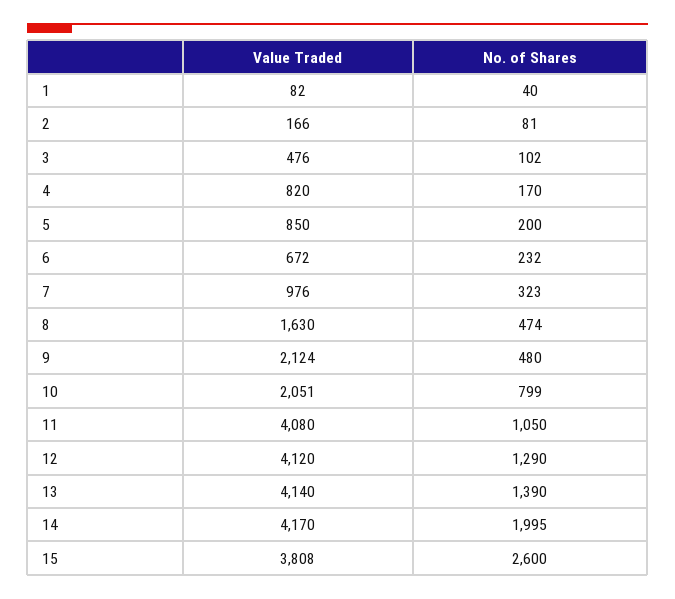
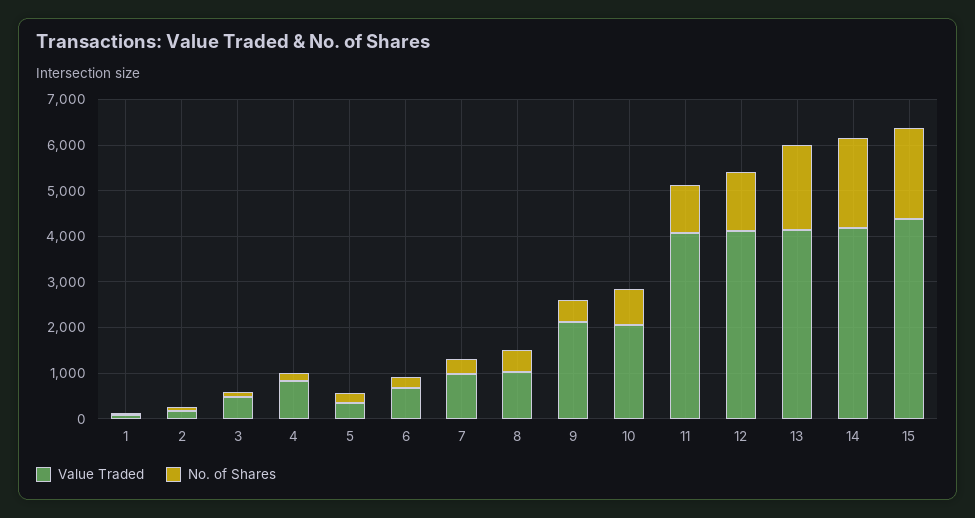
Value Traded, 5: 850 -> 400
Value Traded, 8: 1630 -> 1000
No. of Shares, 13: 1390 -> 1800
Value Traded, 15: 3808 -> 4400
No. of Shares, 15: 2600 -> 2000

